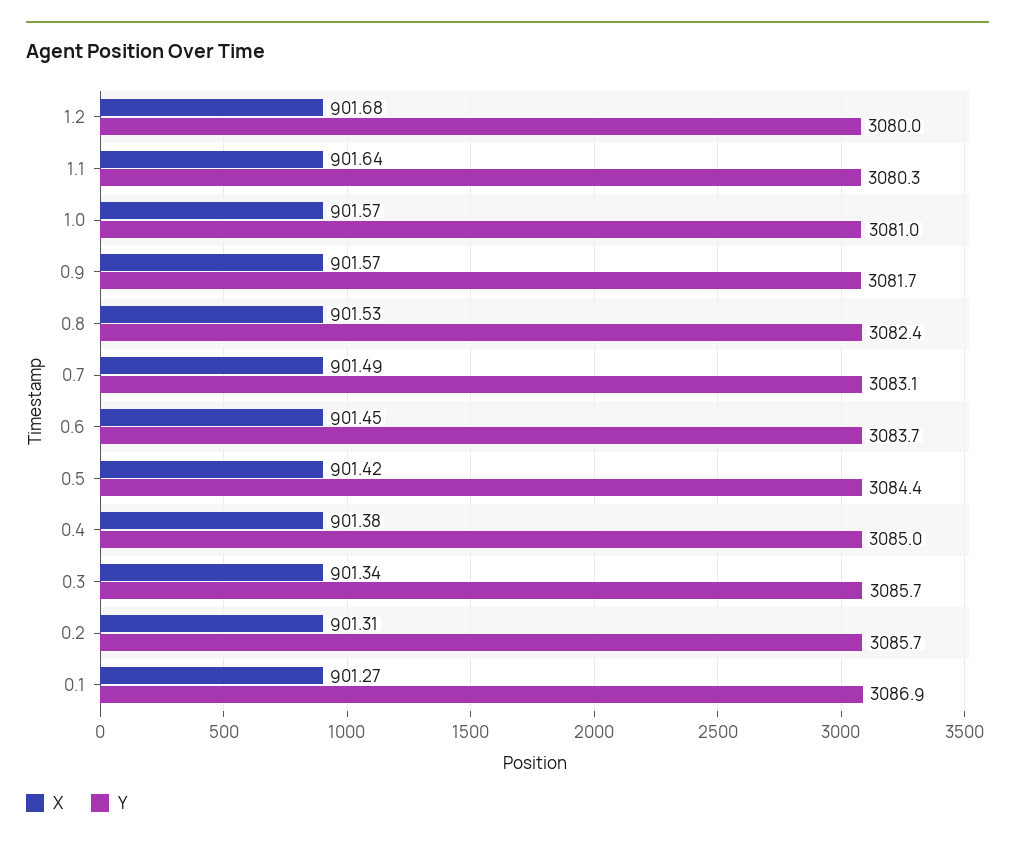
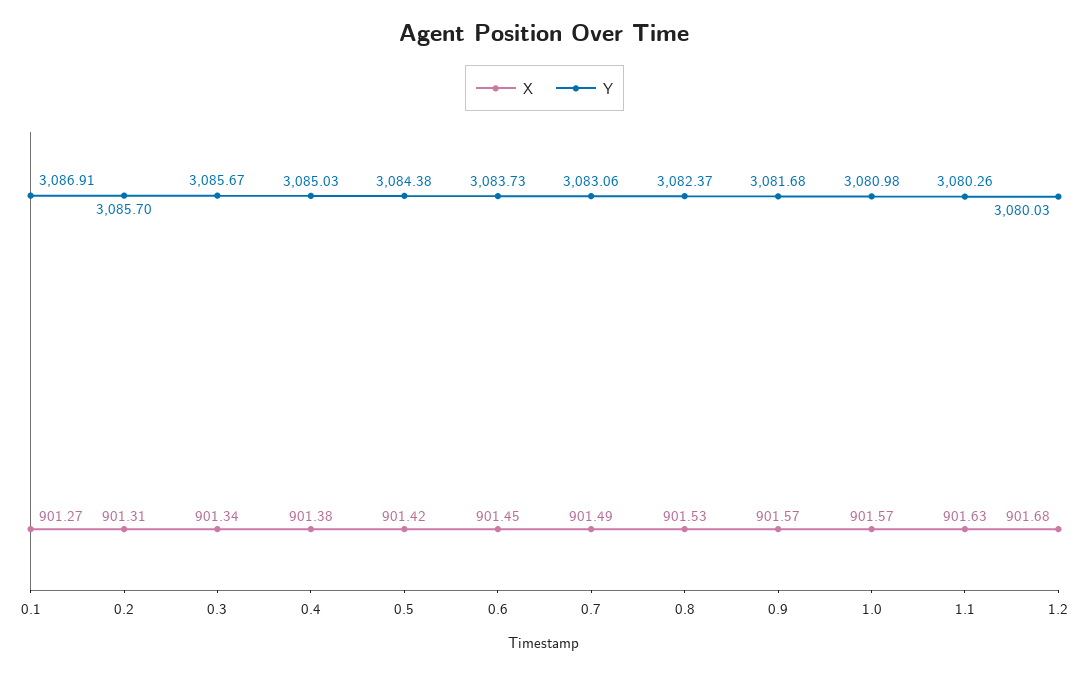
X, 1.1: 901.64 -> 901.63

